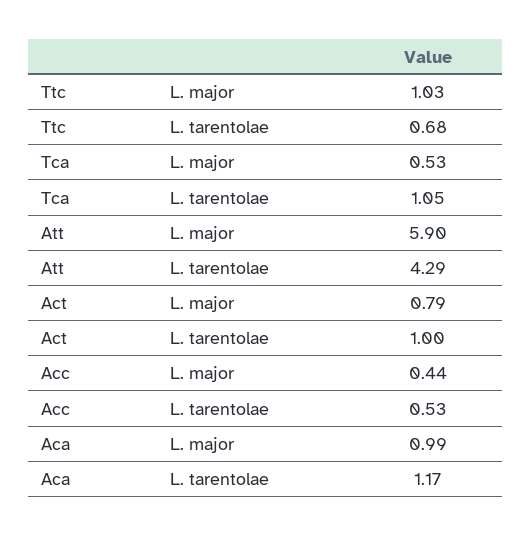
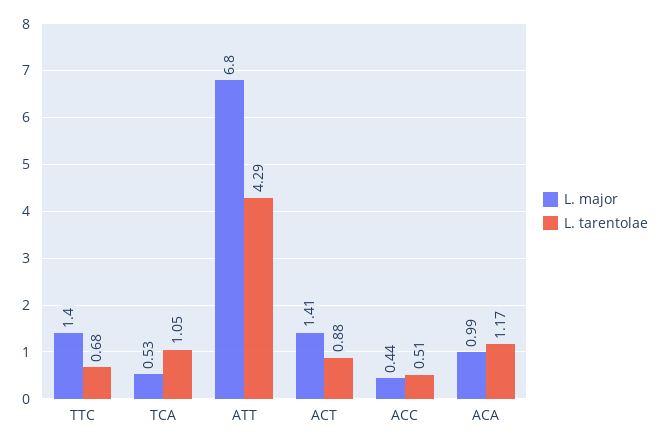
L. major, Ttc: 1.03 -> 1.4
L. major, Att: 5.9 -> 6.8
L. major, Act: 0.79 -> 1.41
L. tarentolae, Act: 1 -> 0.88
L. tarentolae, Acc: 0.53 -> 0.51

